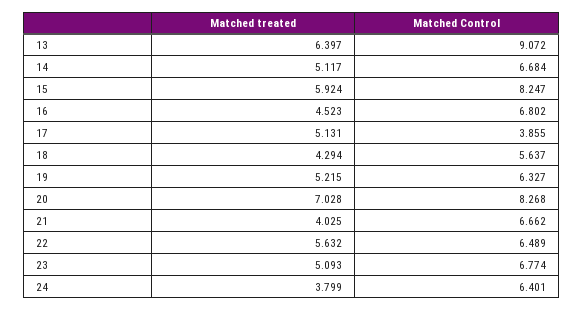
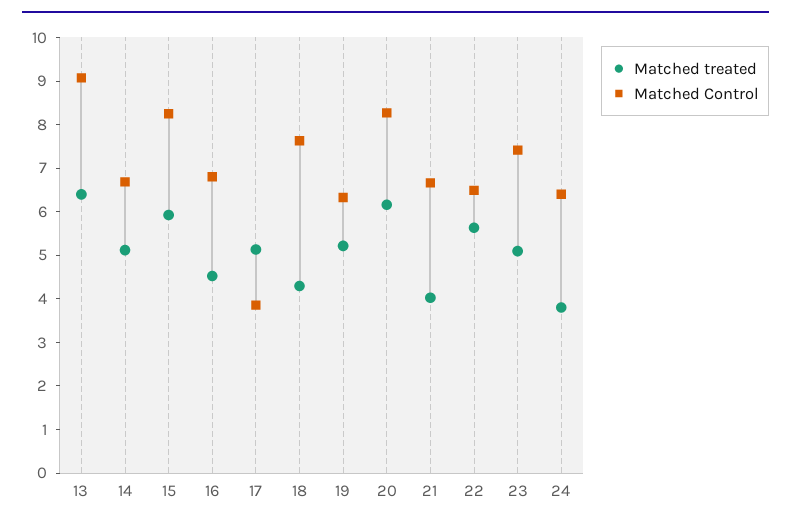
Matched Control, 18: 5.637 -> 7.6
Matched treated, 20: 7.028 -> 6.2
Matched Control, 23: 6.774 -> 7.4

